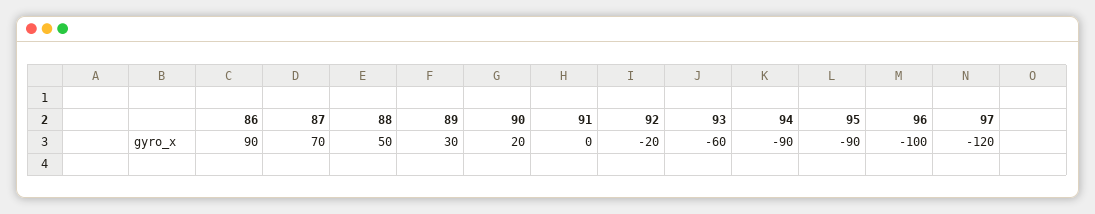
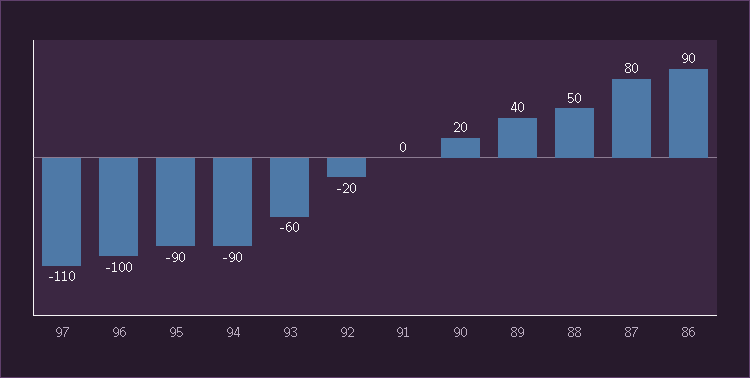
87: 70 -> 80
89: 30 -> 40
97: -120 -> -110

